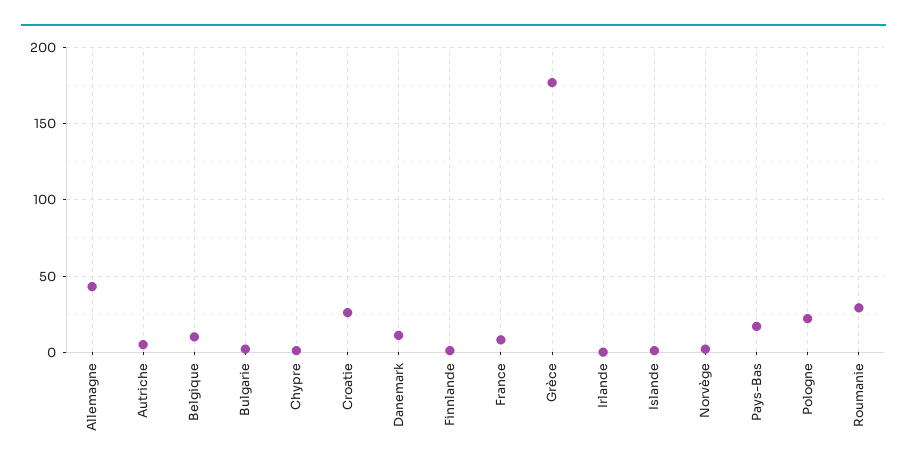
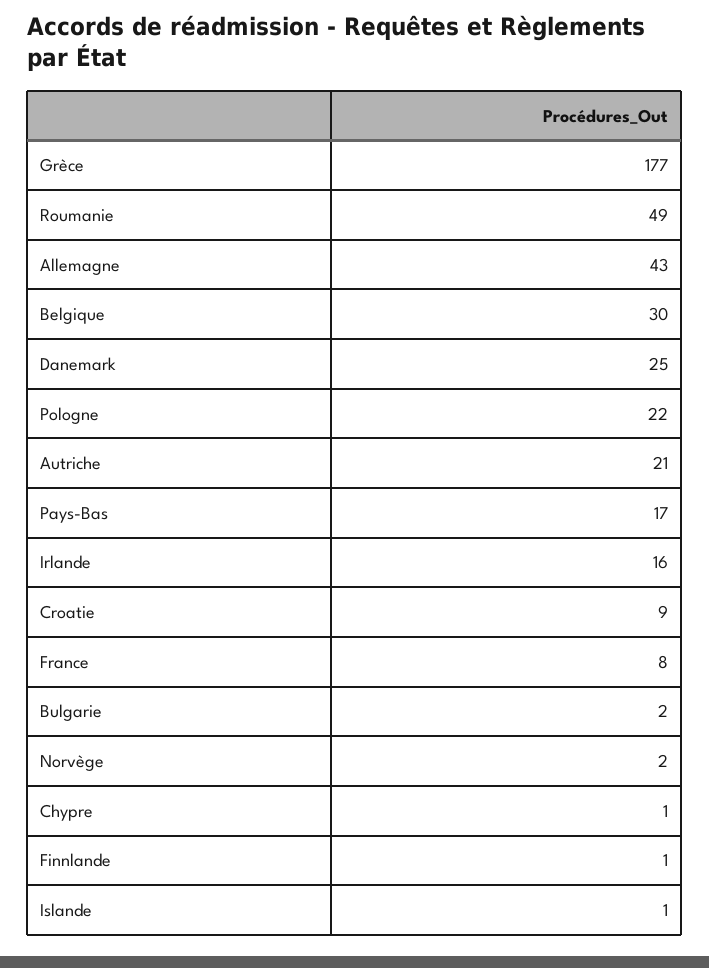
Autriche: 5 -> 21
Belgique: 10 -> 30
Croatie: 25 -> 9
Danemark: 10 -> 25
Irlande: 0 -> 16
Roumanie: 30 -> 49

